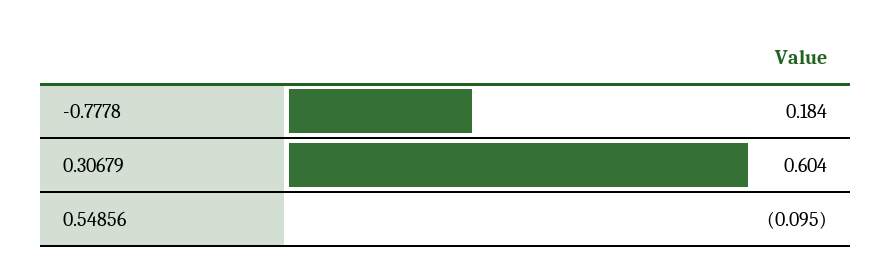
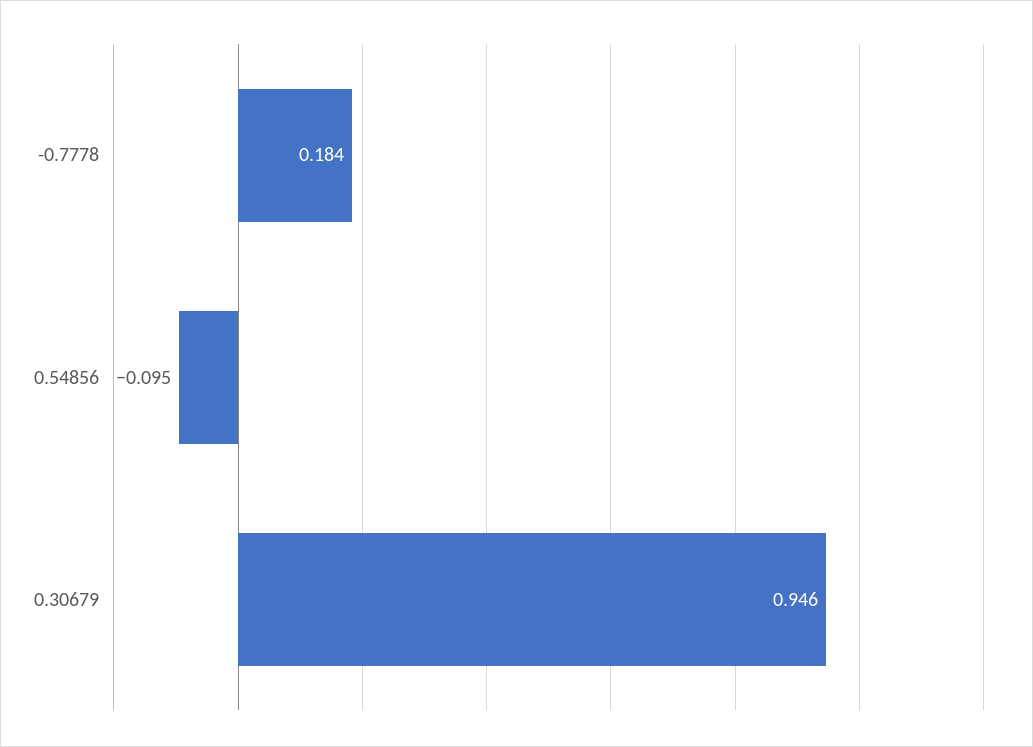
0.30679: 0.604 -> 0.946

